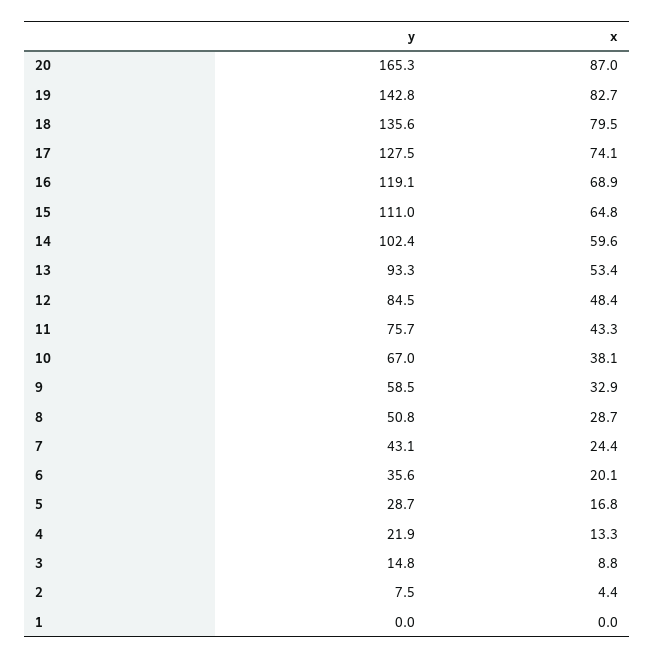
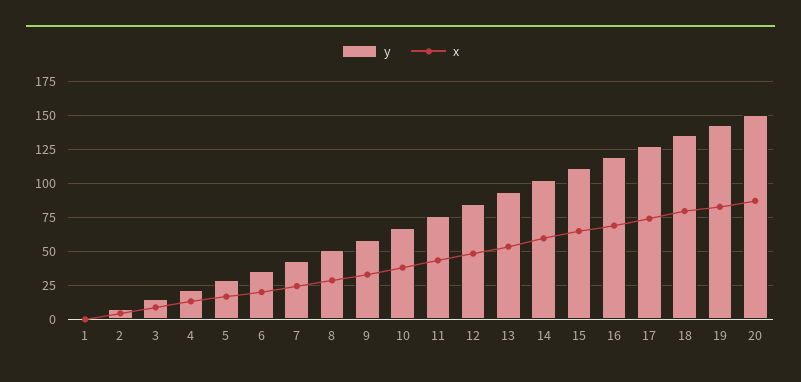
y, 20: 165.3 -> 150

